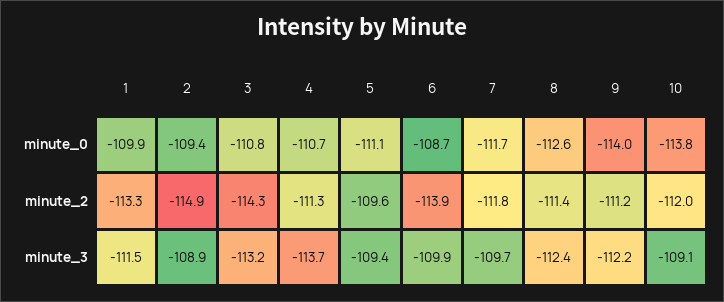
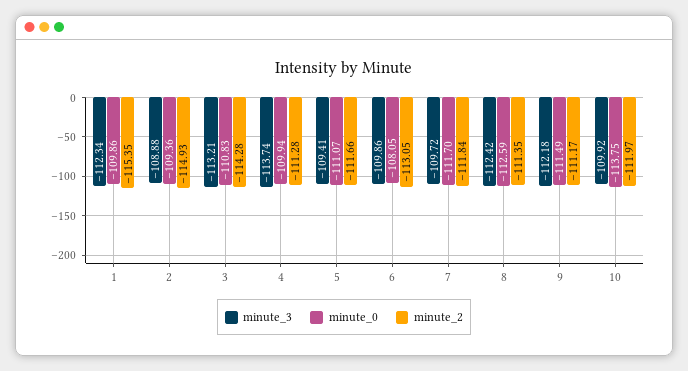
minute_0, 4: -110.7 -> -109.94
minute_0, 6: -108.7 -> -108.05
minute_0, 9: -114 -> -111.49
minute_2, 1: -113.3 -> -115.35
minute_2, 5: -109.6 -> -111.66
minute_2, 6: -113.9 -> -113.05
minute_3, 1: -111.5 -> -112.34
minute_3, 10: -109.1 -> -109.92

